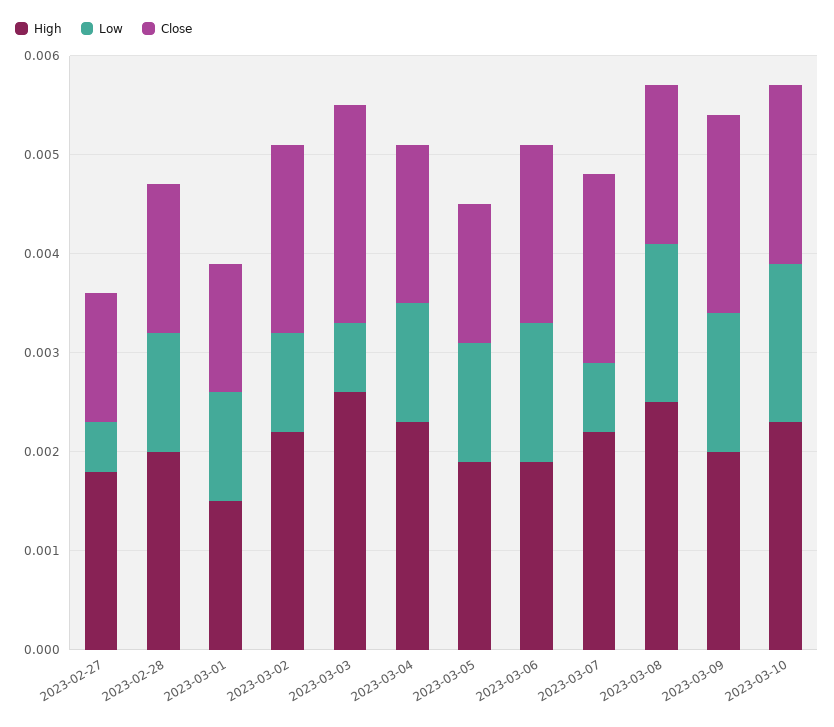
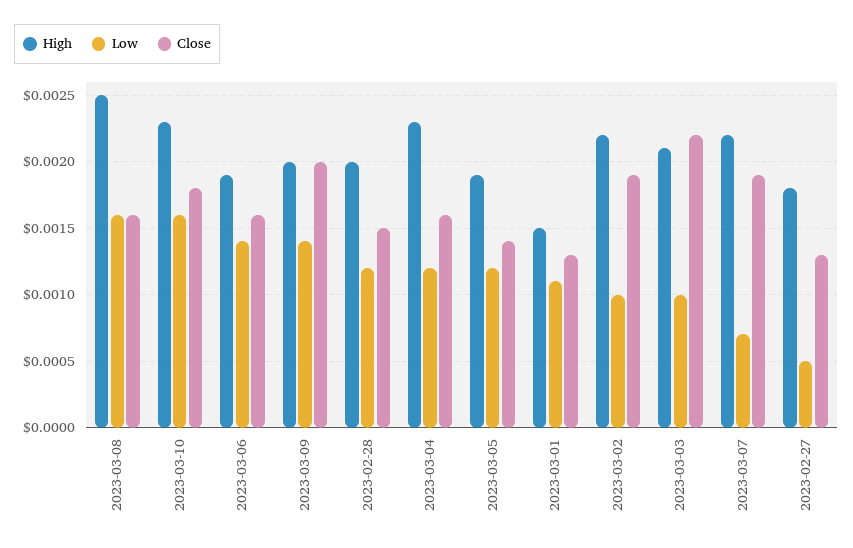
High, 2023-03-03: 0.0026 -> 0.0021
Low, 2023-03-03: 0.0007 -> 0.001
Close, 2023-03-06: 0.0018 -> 0.0016

